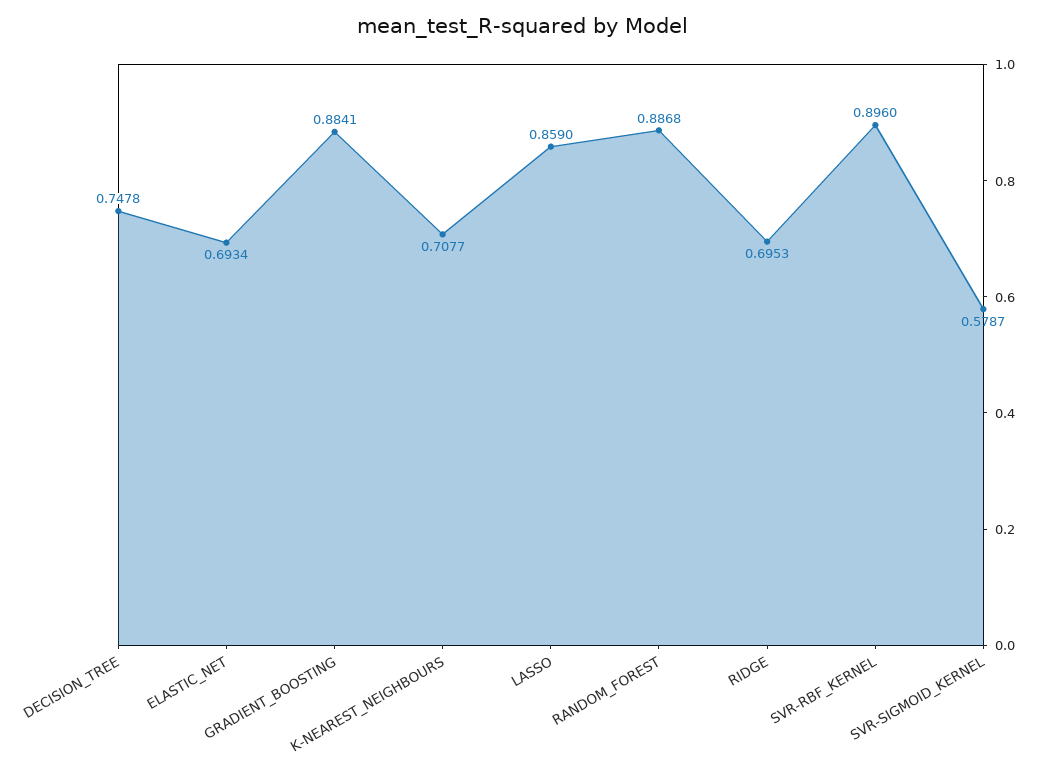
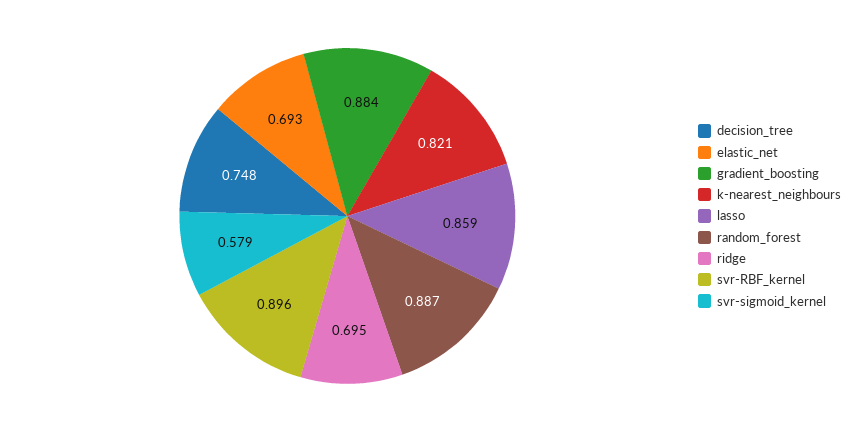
K-NEAREST_NEIGHBOURS: 0.7077 -> 0.821

